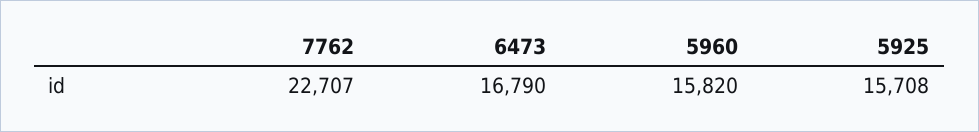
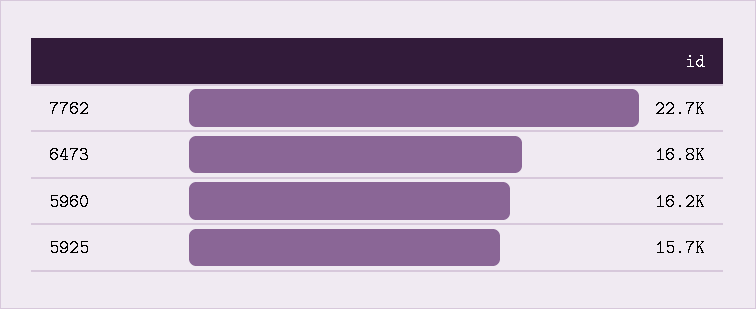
5960: 15820 -> 16200

